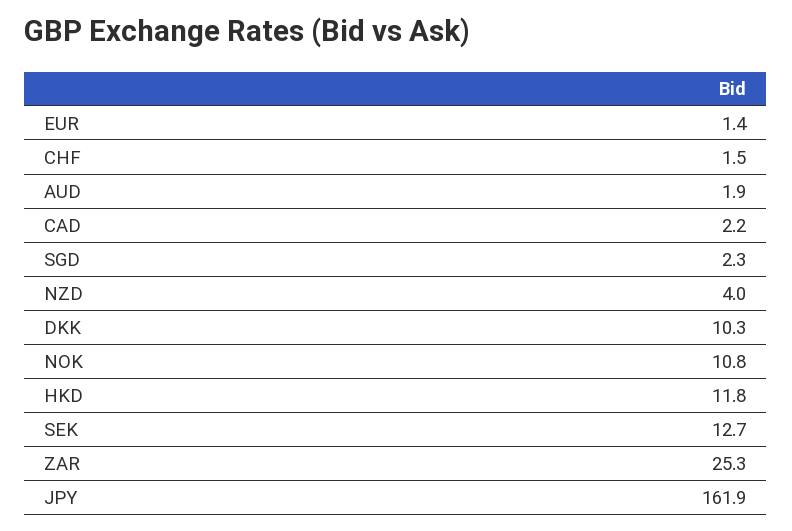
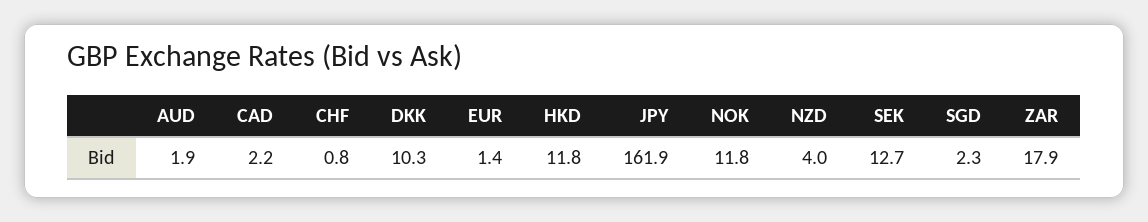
CHF: 1.5 -> 0.8
NOK: 10.8 -> 11.8
ZAR: 25.3 -> 17.9

